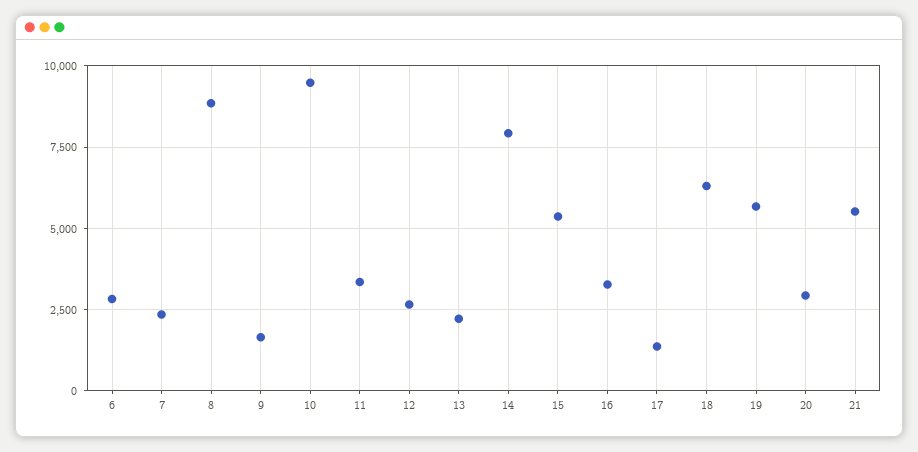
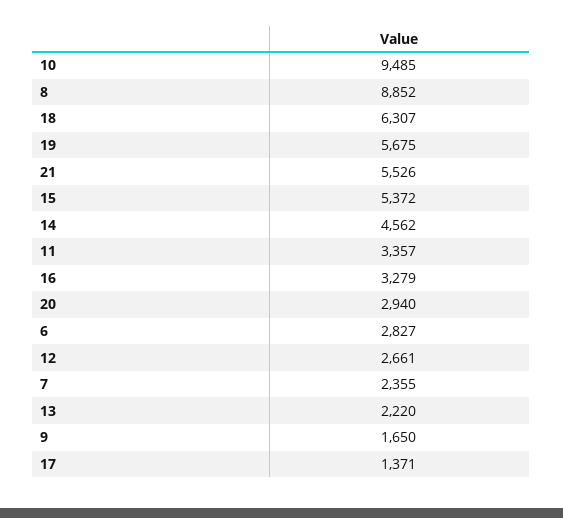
14: 8000 -> 4562

